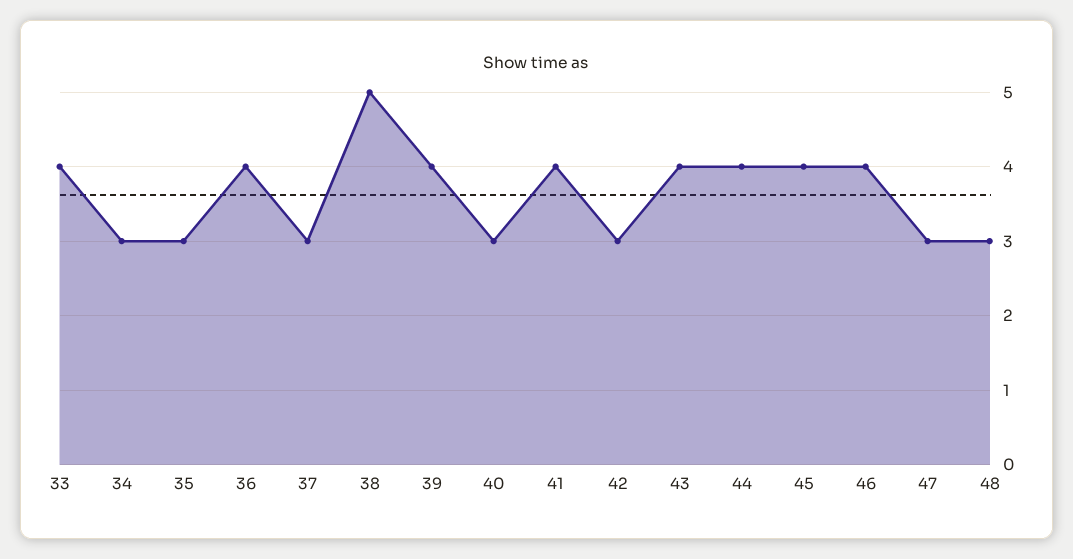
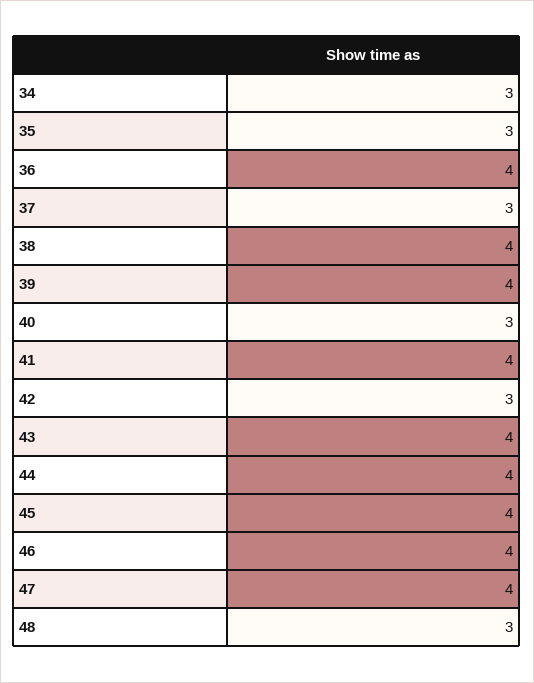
33: 4 -> none
38: 5 -> 4
47: 3 -> 4

